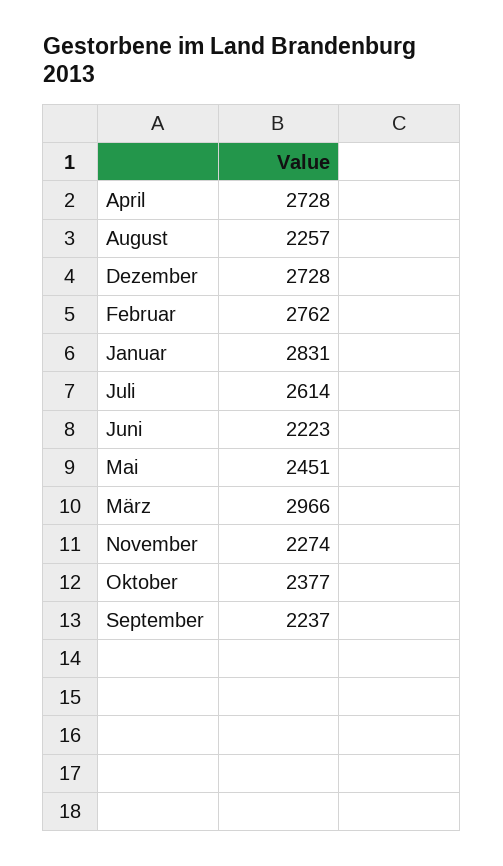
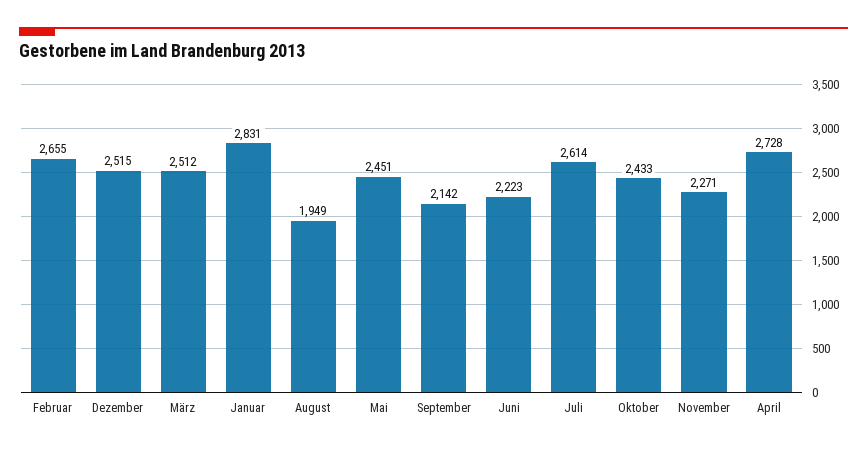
August: 2257 -> 1949
Dezember: 2728 -> 2515
Februar: 2762 -> 2655
März: 2966 -> 2512
November: 2274 -> 2271
Oktober: 2377 -> 2433
September: 2237 -> 2142

